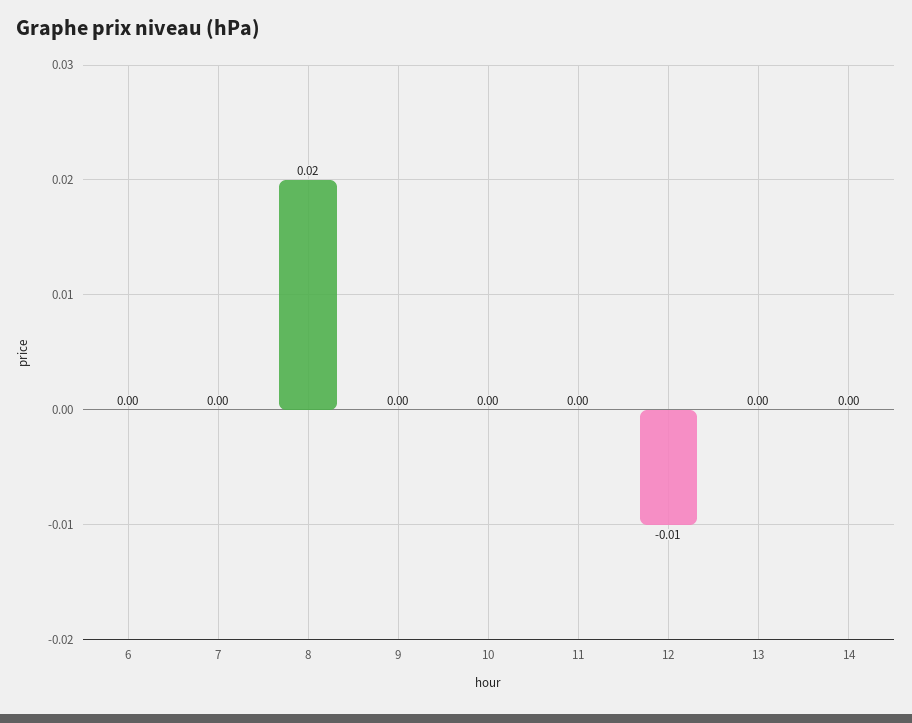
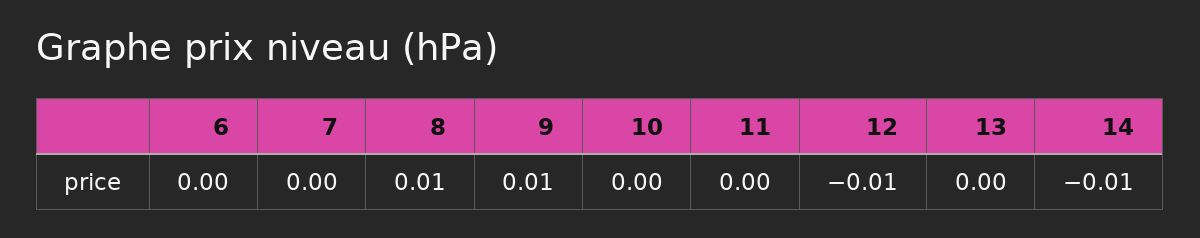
8: 0.02 -> 0.01
9: 0 -> 0.01
14: 0 -> -0.01

